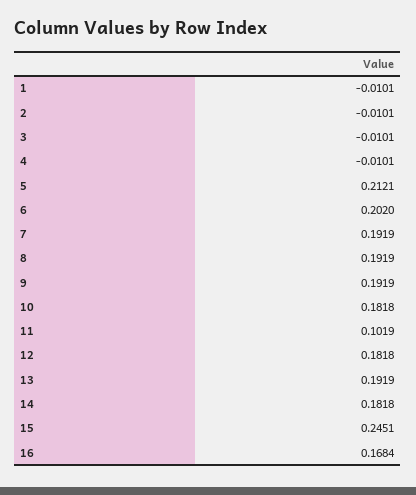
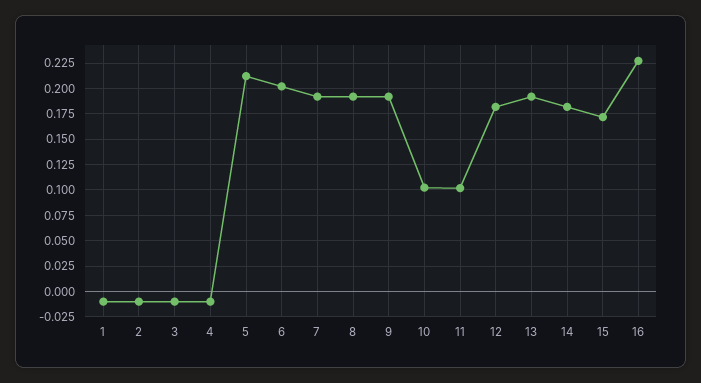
10: 0.1818 -> 0.1
15: 0.2451 -> 0.175
16: 0.1684 -> 0.225

